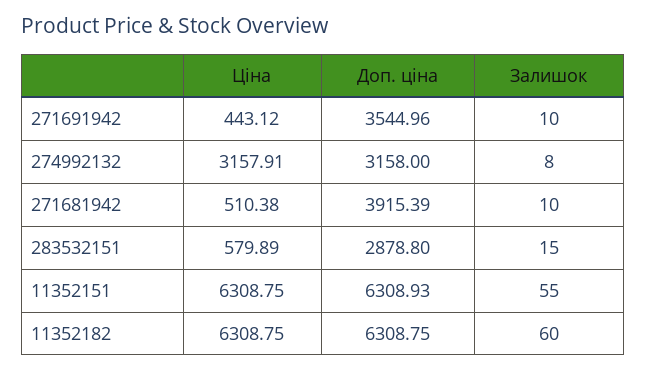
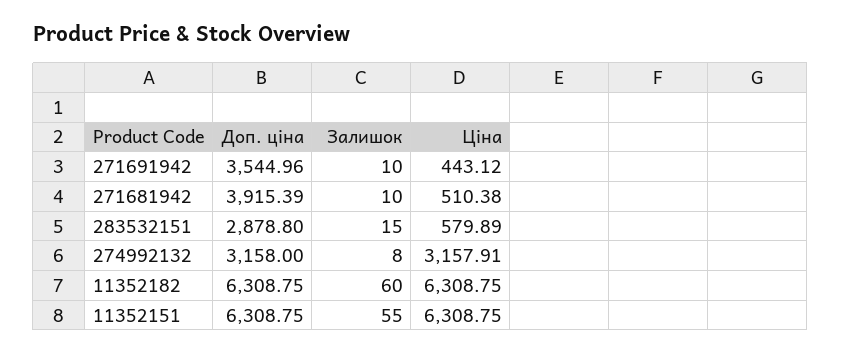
Доп. ціна, 11352151: 6308.93 -> 6308.75

